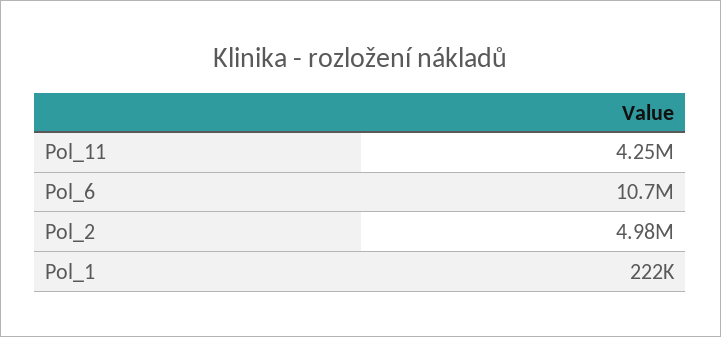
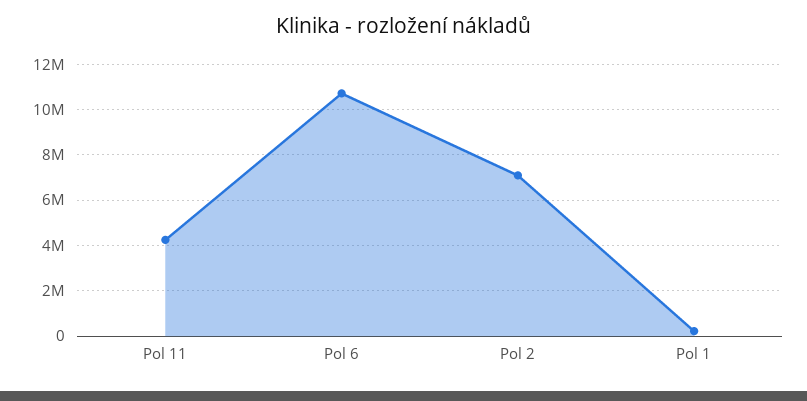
Pol_2: 4980000 -> 7000000

